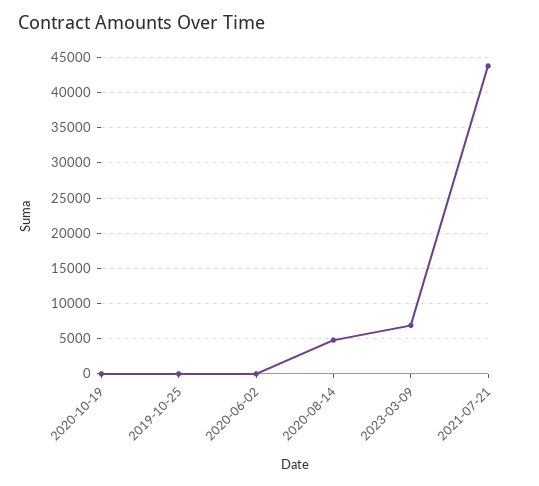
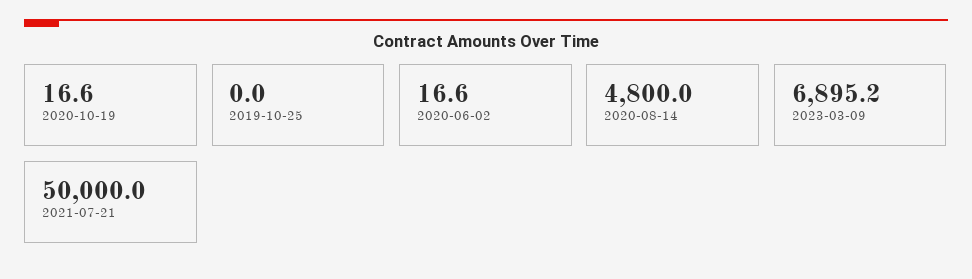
2021-07-21: 44000 -> 50000

